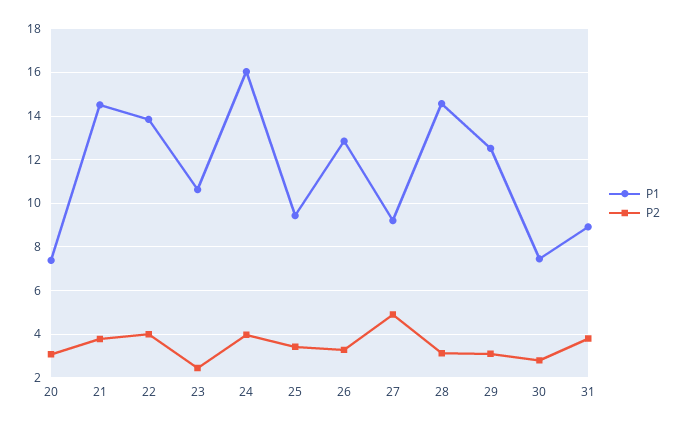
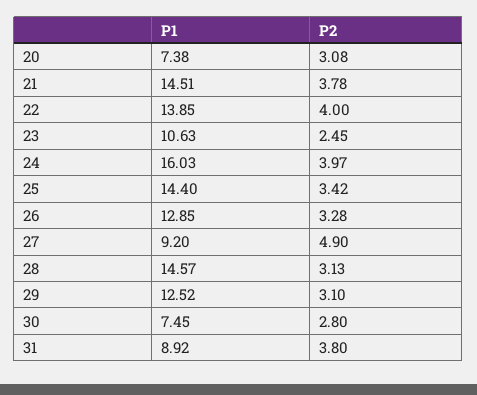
P1, 25: 9.5 -> 14.4

